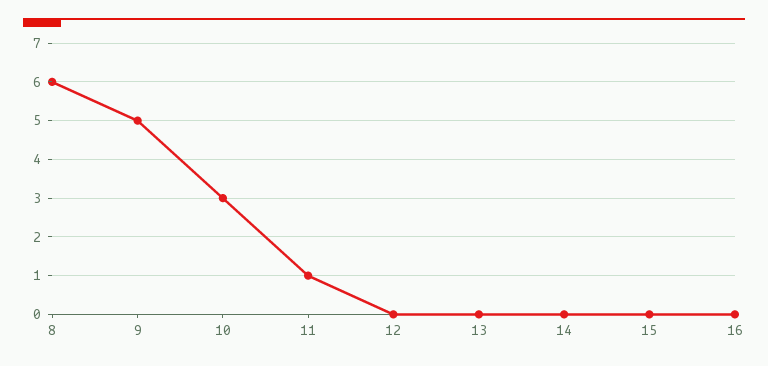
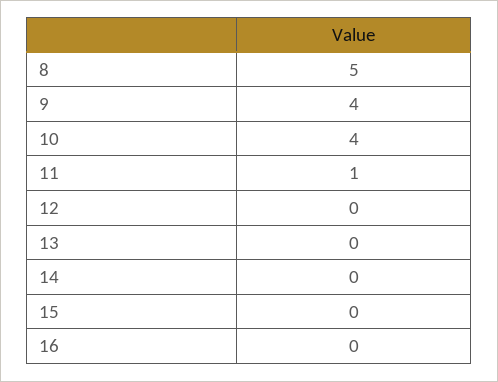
8: 6 -> 5
9: 5 -> 4
10: 3 -> 4

